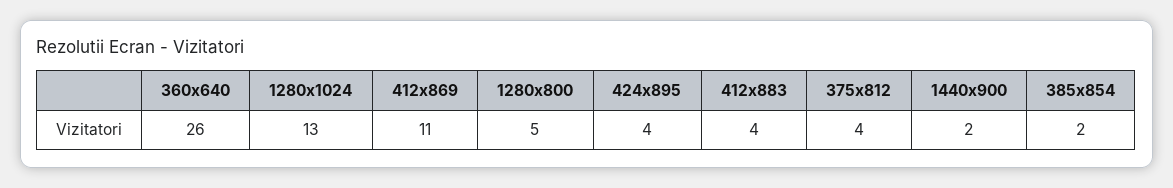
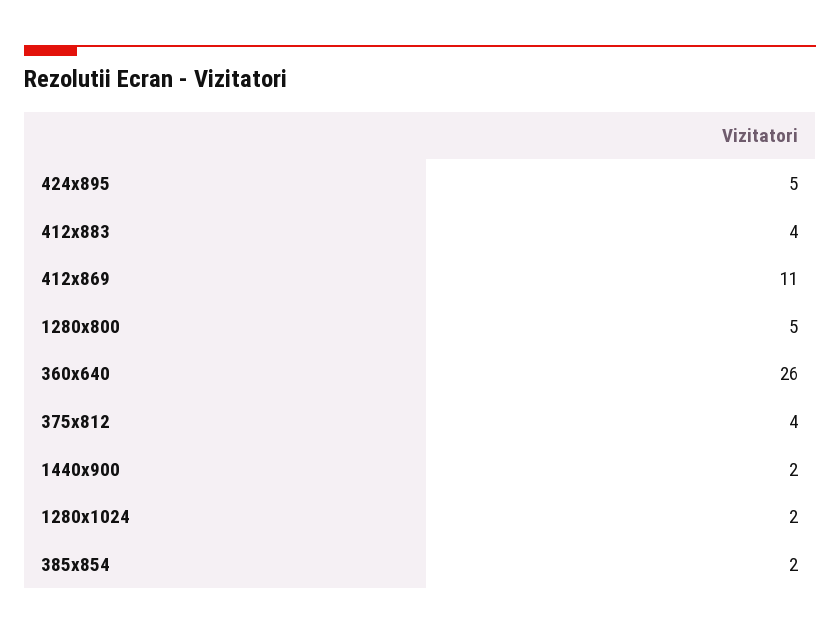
1280x1024: 13 -> 2
424x895: 4 -> 5

